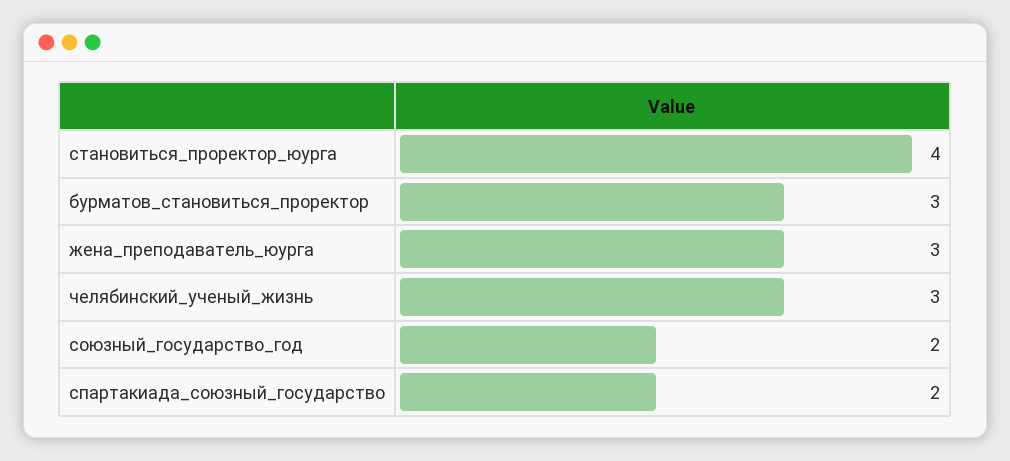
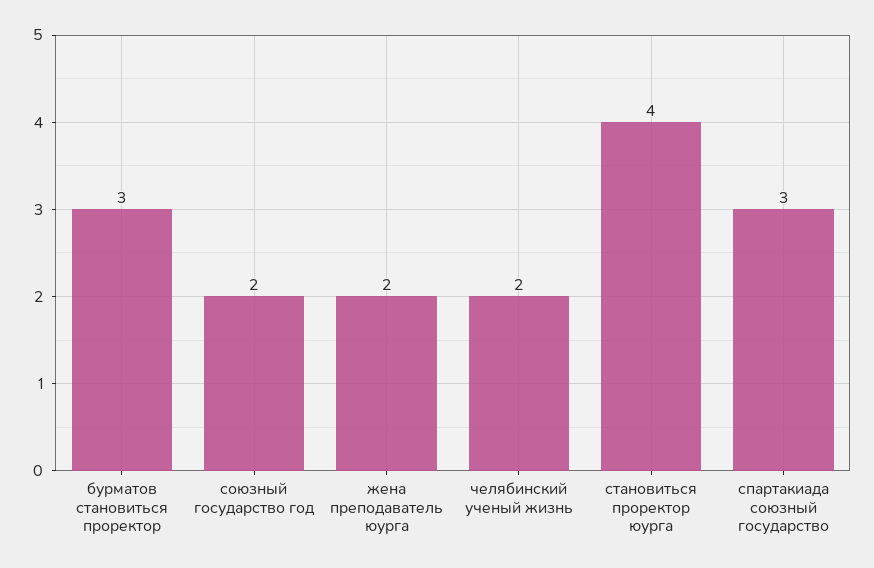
жена_преподаватель_юурга: 3 -> 2
челябинский_ученый_жизнь: 3 -> 2
спартакиада_союзный_государство: 2 -> 3

